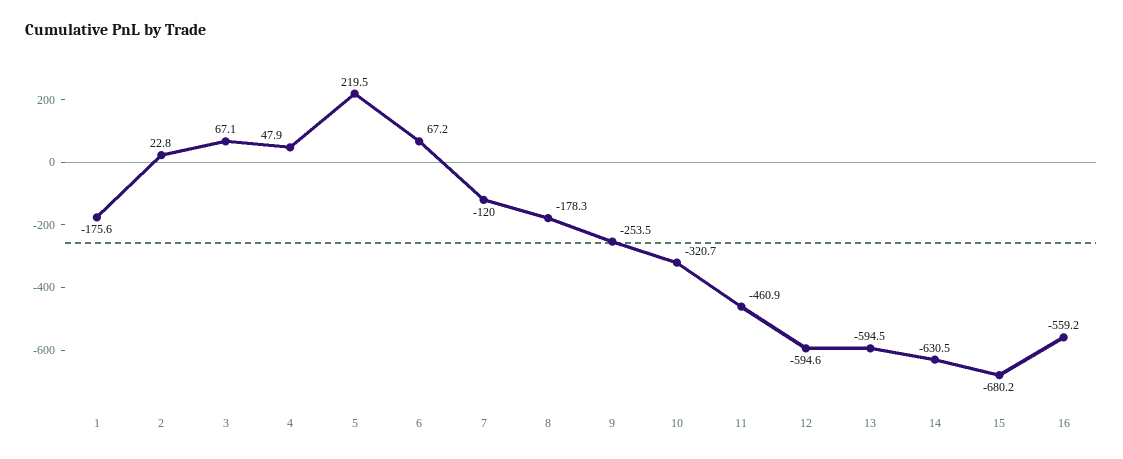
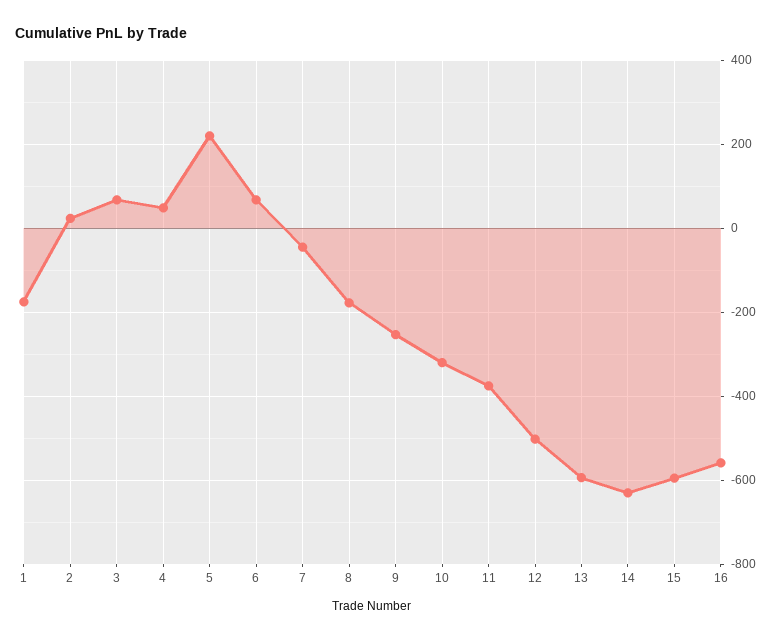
7: -120 -> -40
11: -460.9 -> -380
12: -594.6 -> -500
15: -680.2 -> -600

